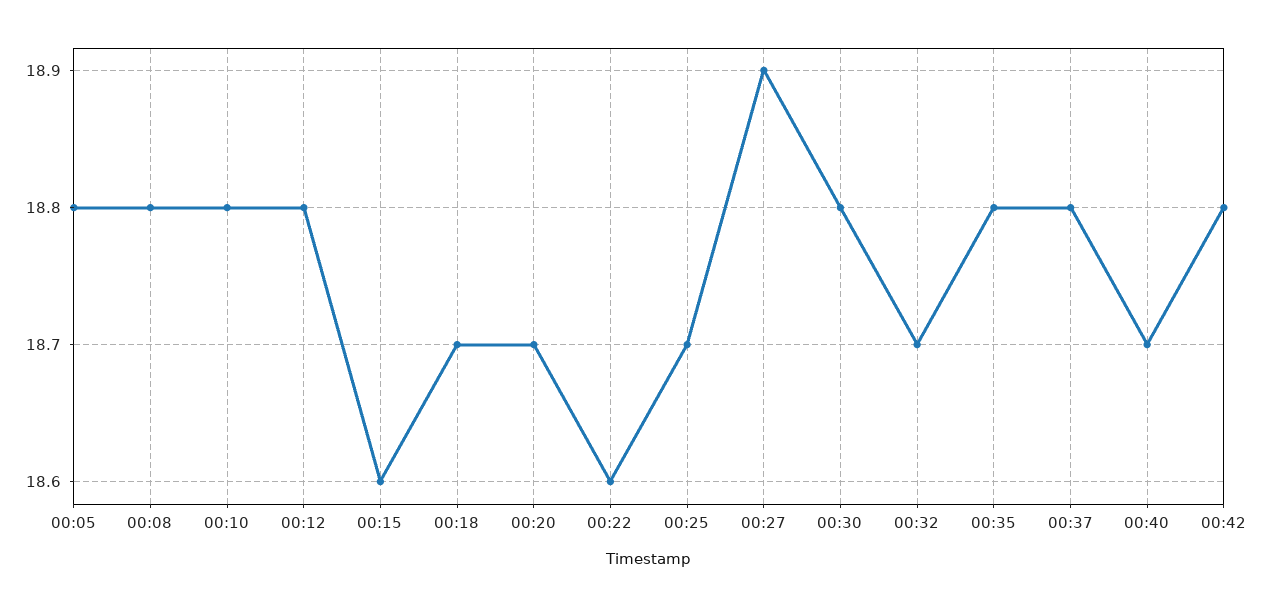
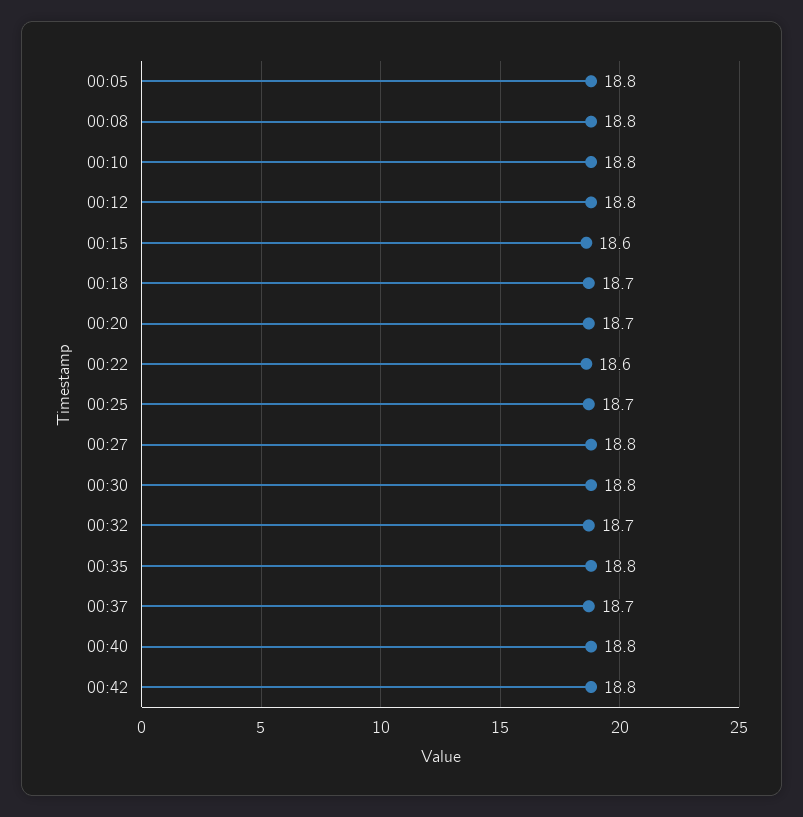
00:27: 18.9 -> 18.8
00:37: 18.8 -> 18.7
00:40: 18.7 -> 18.8

